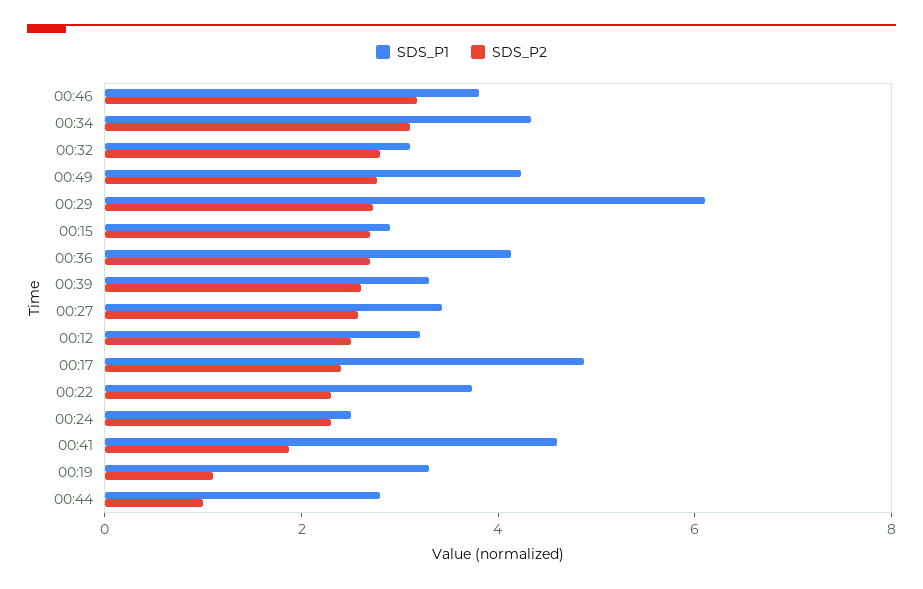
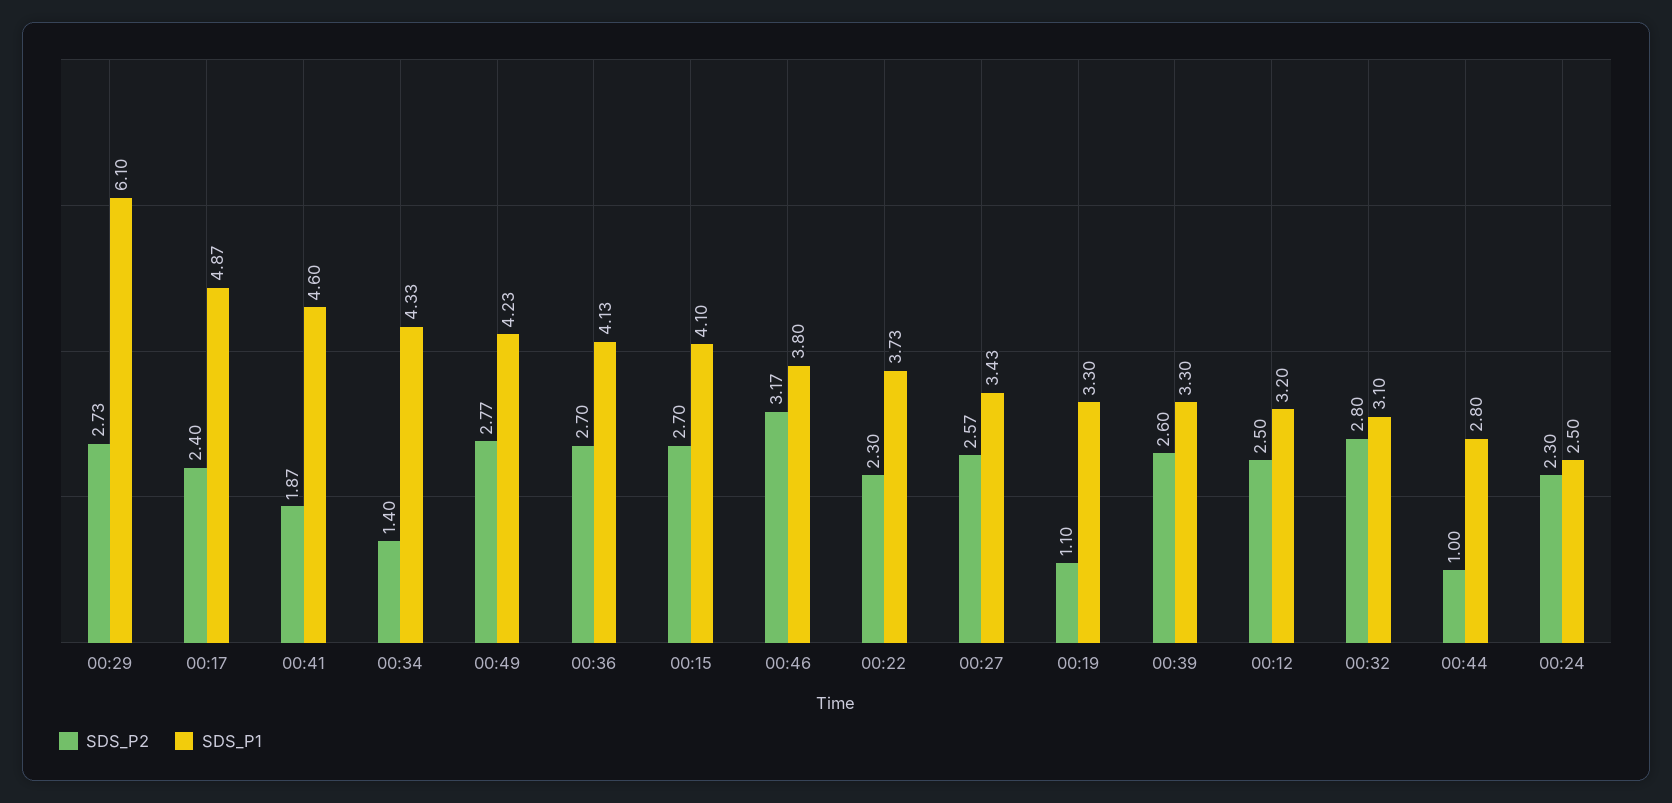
SDS_P2, 00:34: 3 -> 1.4
SDS_P1, 00:15: 3 -> 4.1

